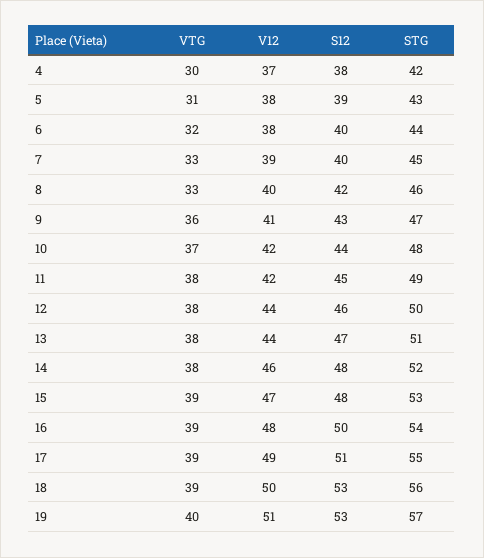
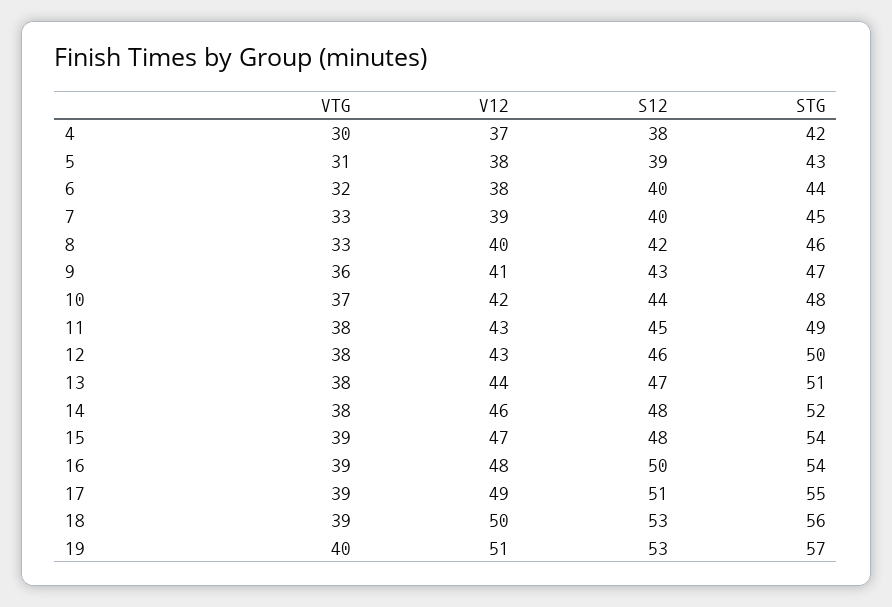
V12, 11: 42 -> 43
V12, 12: 44 -> 43
STG, 15: 53 -> 54

